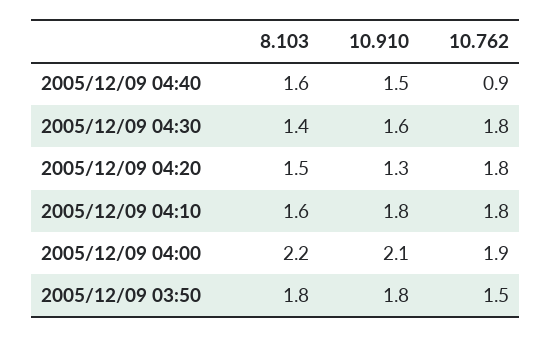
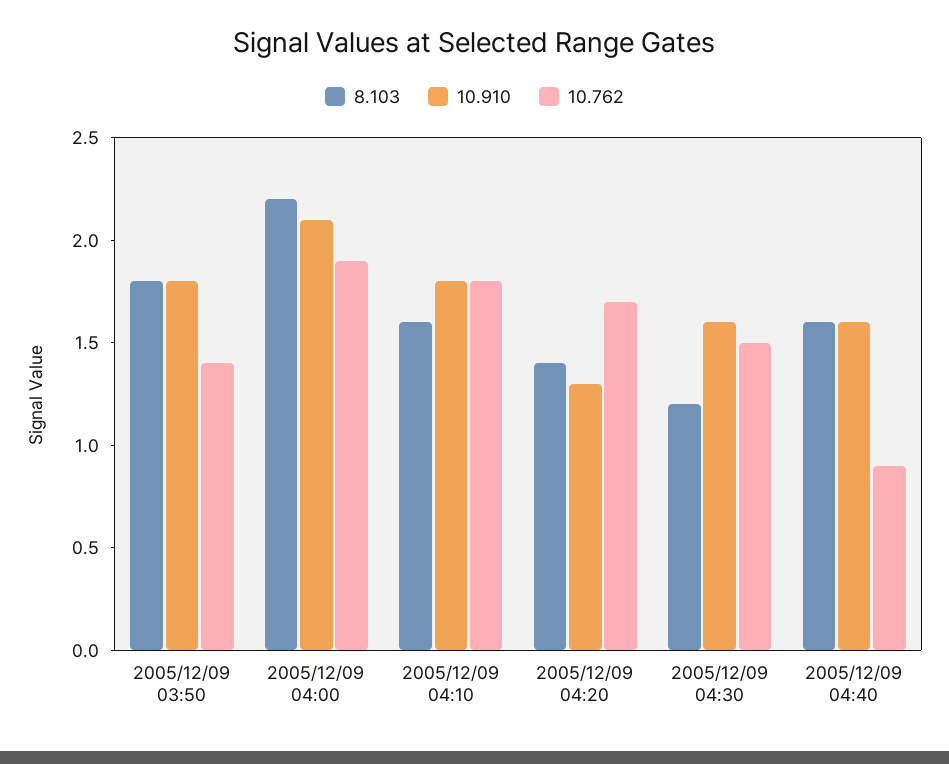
10.910, 2005/12/09 04:40: 1.5 -> 1.6
8.103, 2005/12/09 04:30: 1.4 -> 1.2
10.762, 2005/12/09 04:30: 1.8 -> 1.5
8.103, 2005/12/09 04:20: 1.5 -> 1.4
10.762, 2005/12/09 04:20: 1.8 -> 1.7
10.762, 2005/12/09 03:50: 1.5 -> 1.4

